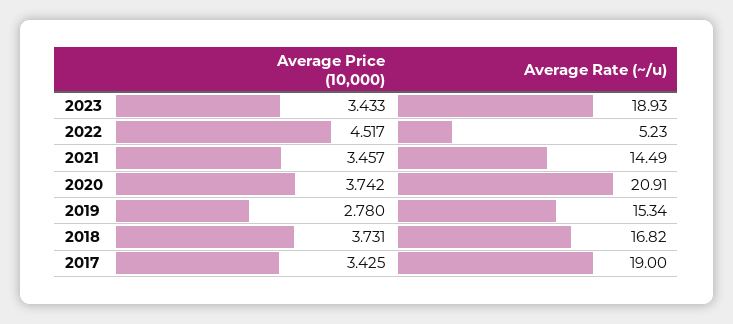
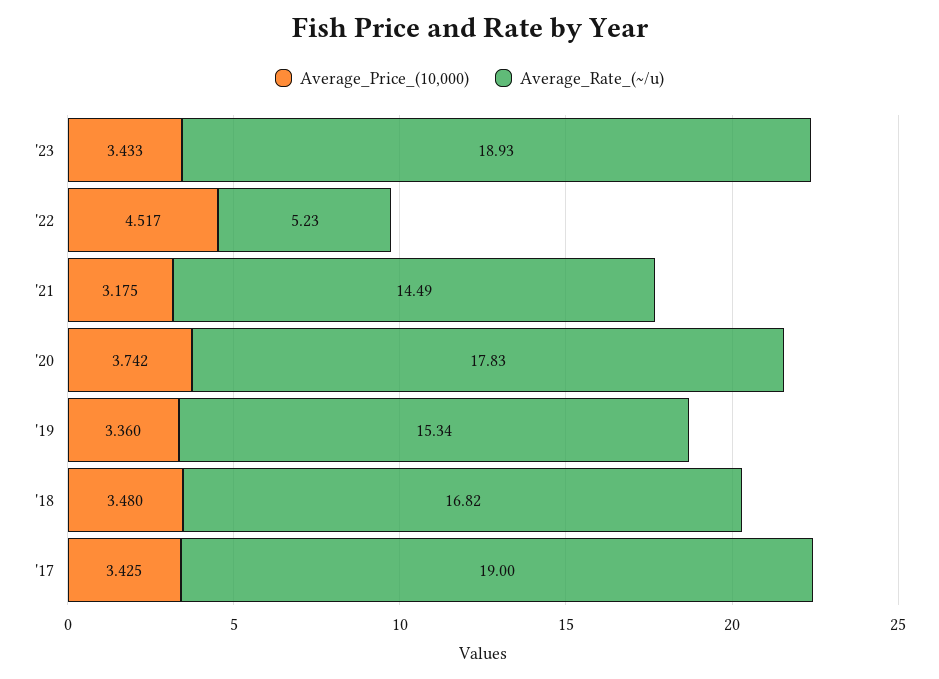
Average Price (10,000), 2021: 3.457 -> 3.175
Average Rate (~/u), 2020: 20.91 -> 17.83
Average Price (10,000), 2019: 2.78 -> 3.36
Average Price (10,000), 2018: 3.731 -> 3.48

